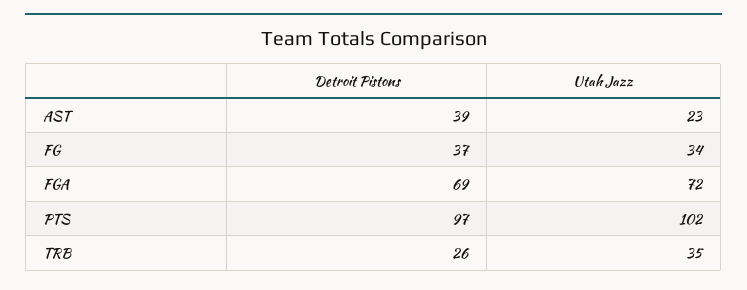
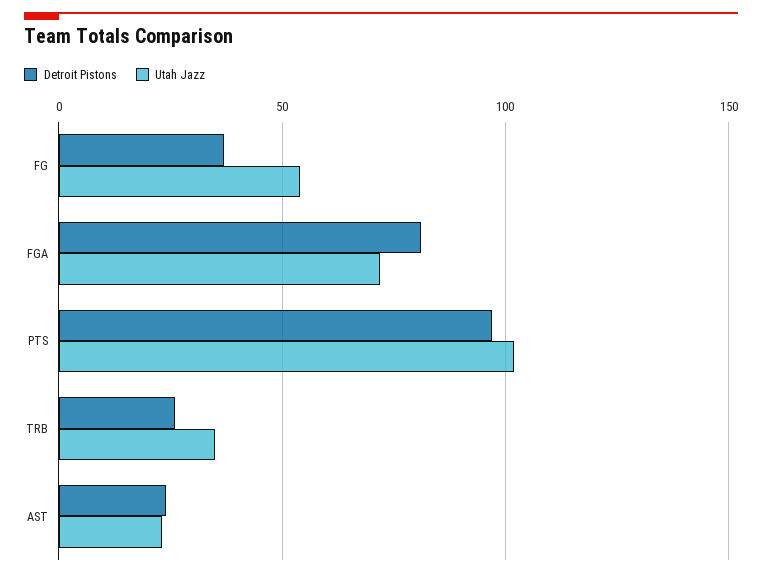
Detroit Pistons, AST: 39 -> 25
Utah Jazz, FG: 34 -> 55
Detroit Pistons, FGA: 69 -> 80

